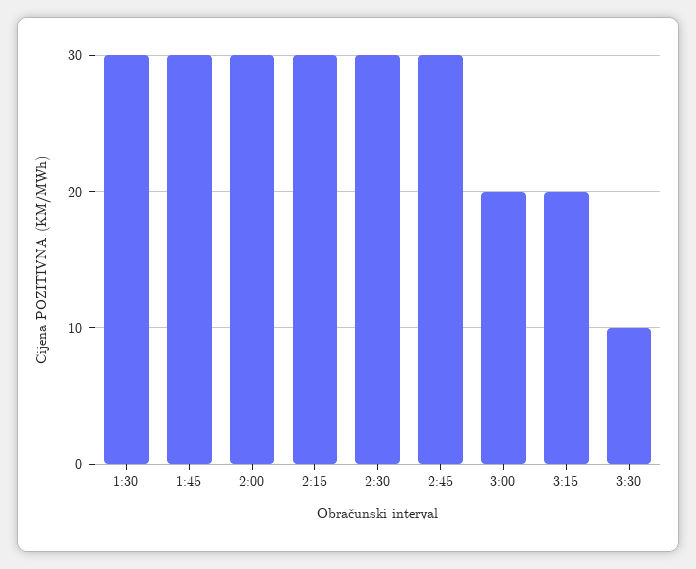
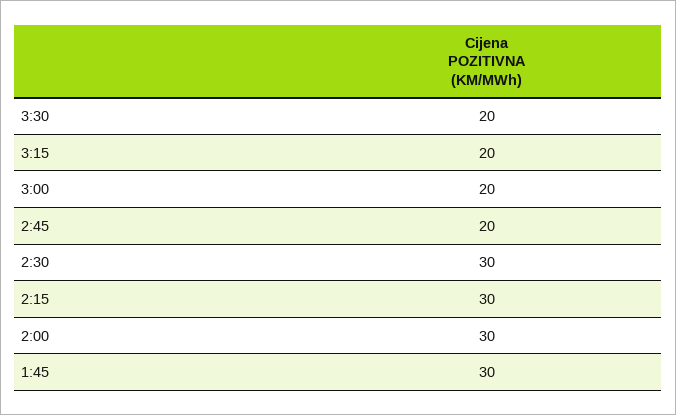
1:30: 30 -> none
2:45: 30 -> 20
3:30: 10 -> 20

